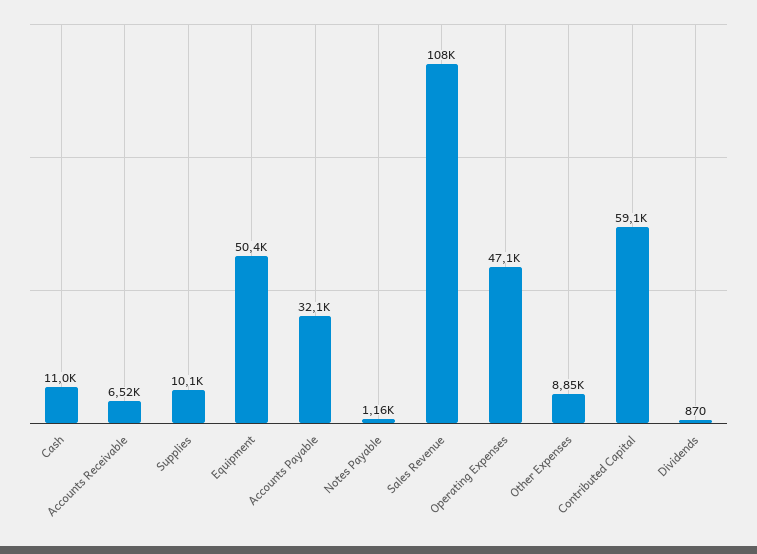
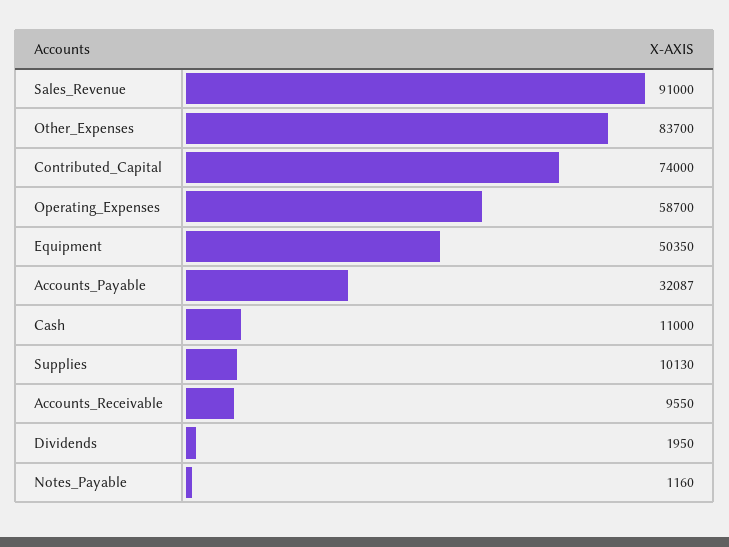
Accounts Receivable: 6520 -> 9550
Sales Revenue: 108000 -> 91000
Operating Expenses: 47100 -> 58700
Other Expenses: 8850 -> 83700
Contributed Capital: 59100 -> 74000
Dividends: 870 -> 1950

